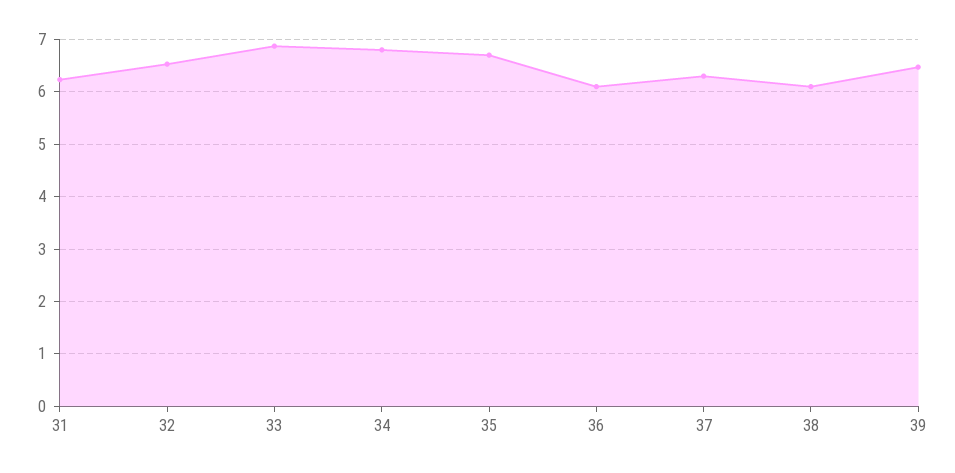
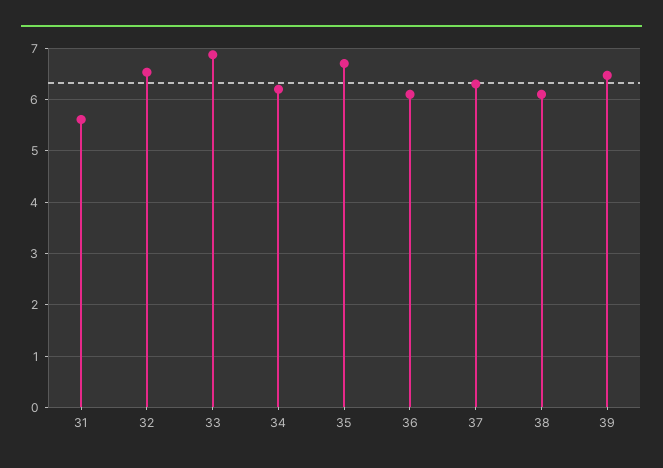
31: 6.2 -> 5.6
34: 6.8 -> 6.2

